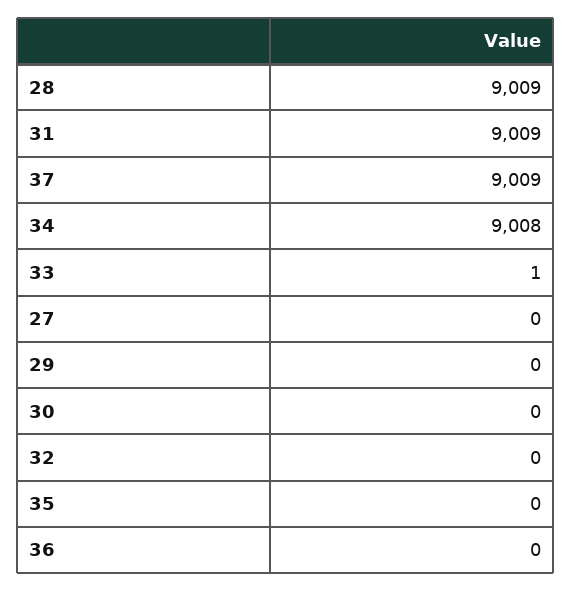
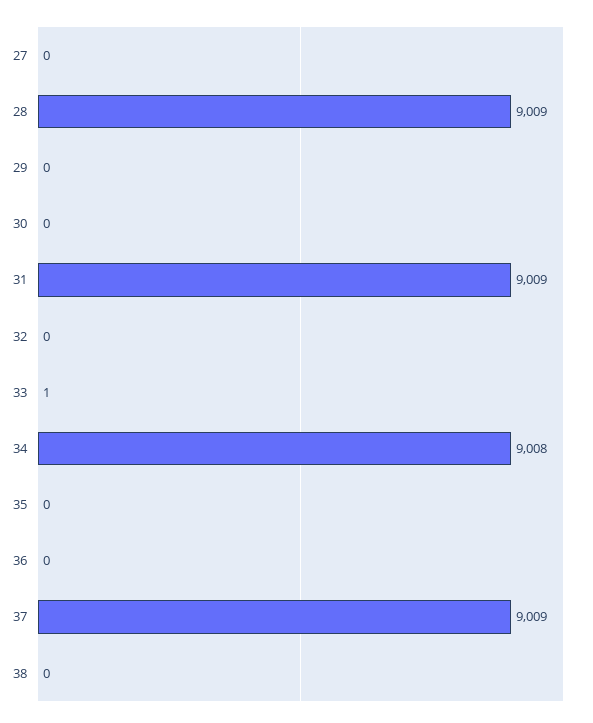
38: none -> 0

